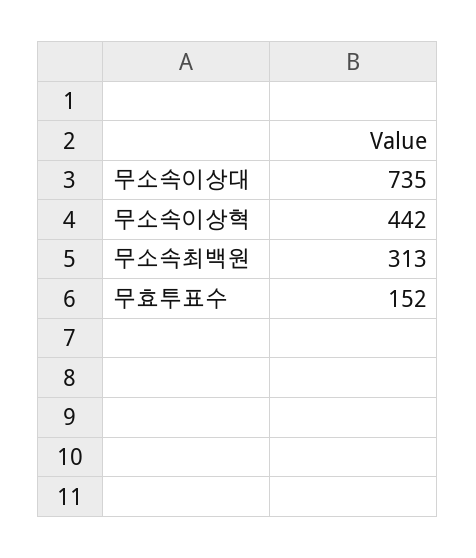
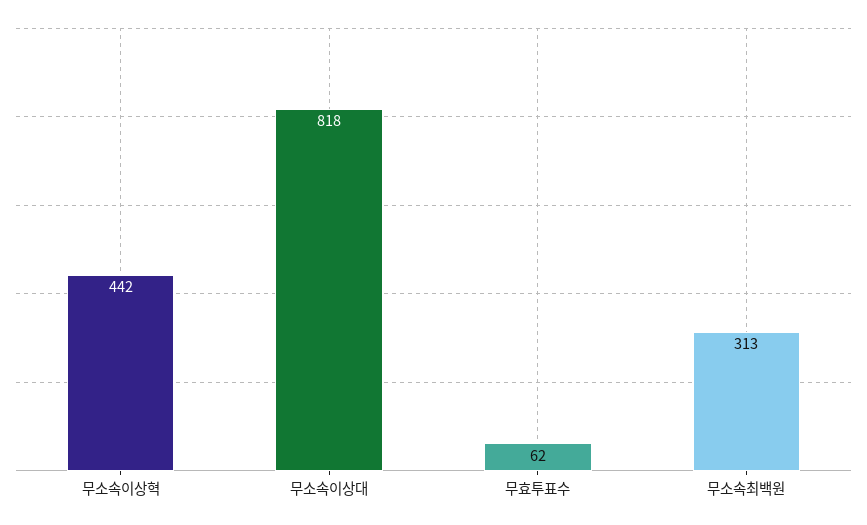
무소속이상대: 735 -> 818
무효투표수: 152 -> 62

